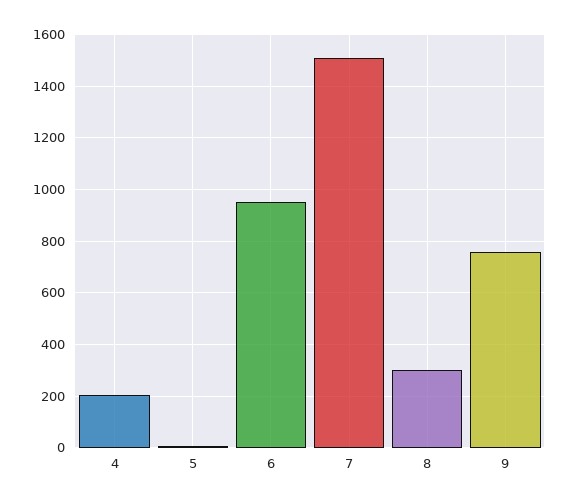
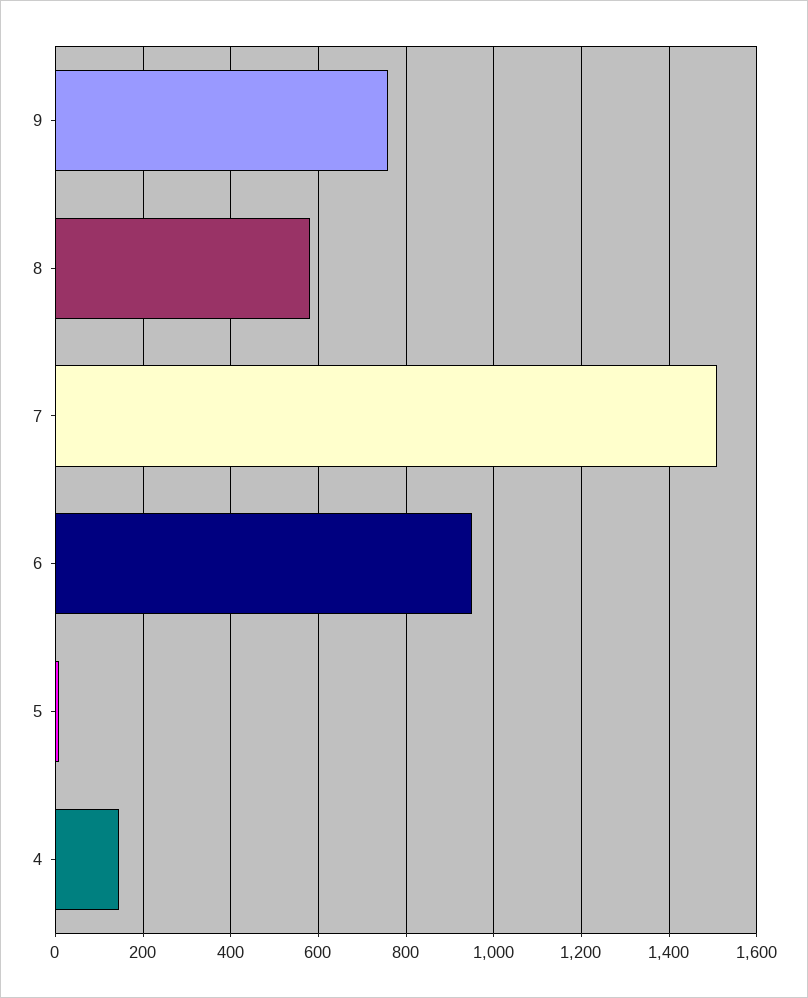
4: 200 -> 140
8: 300 -> 580

